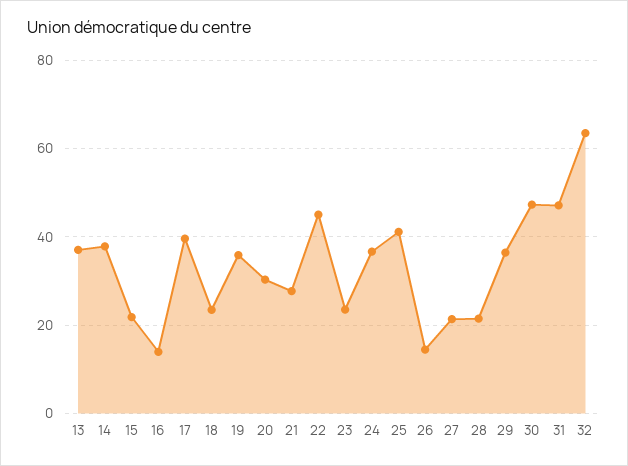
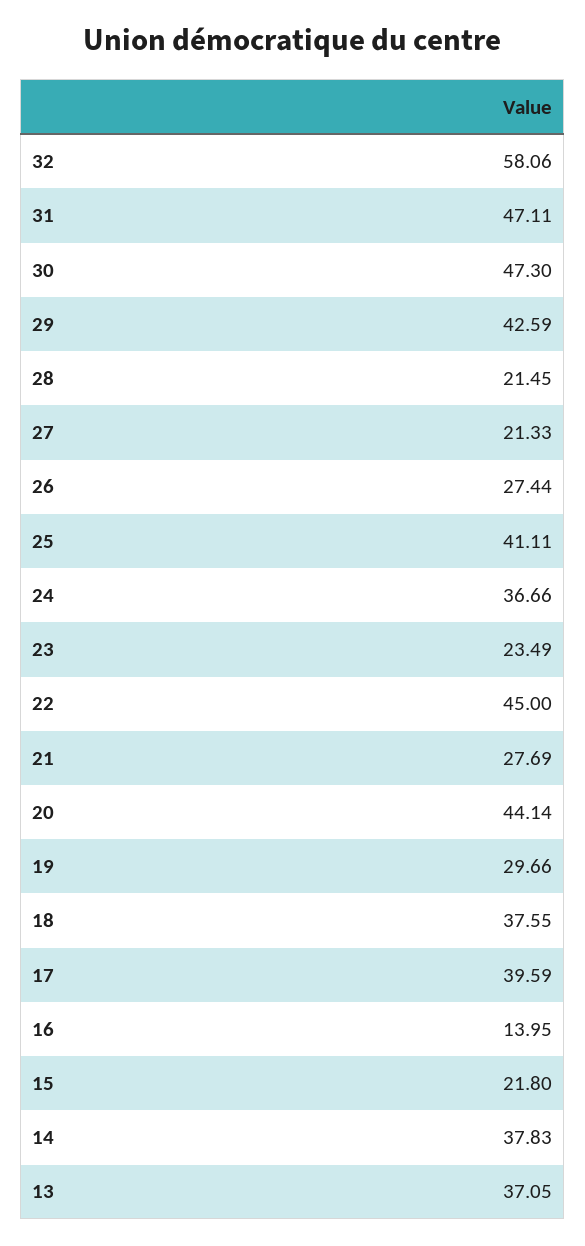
18: 24 -> 37.55
19: 36 -> 29.66
20: 30 -> 44.14
26: 14 -> 27.44
29: 36 -> 42.59
32: 64 -> 58.06

